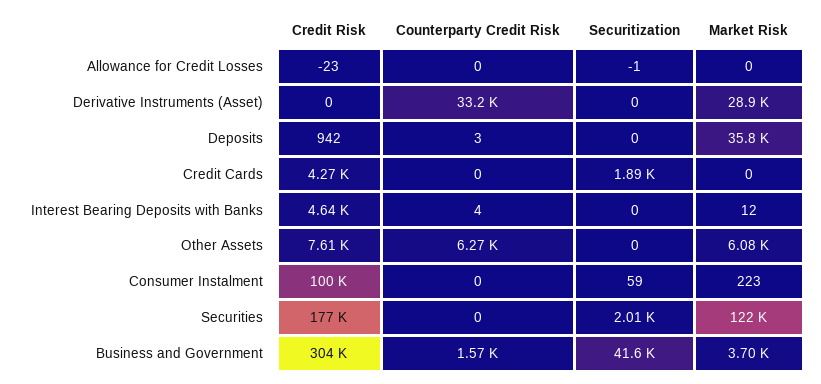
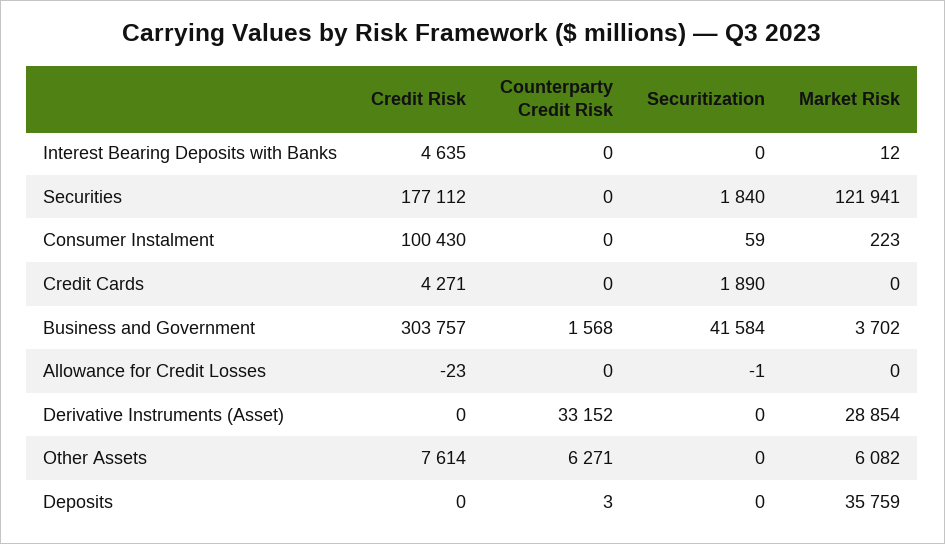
Credit Risk, Deposits: 942 -> 0
Counterparty Credit Risk, Interest Bearing Deposits with Banks: 4 -> 0
Securitization, Securities: 2010 -> 1840

